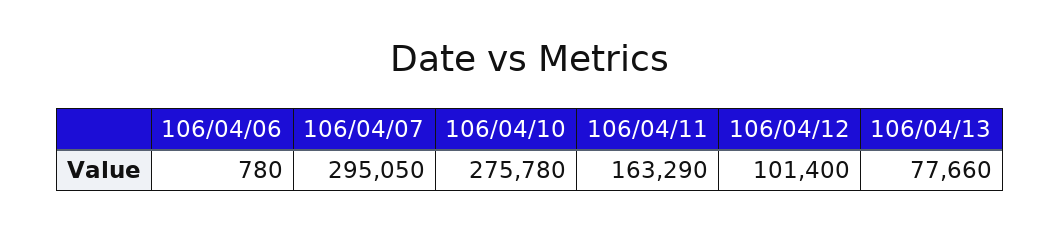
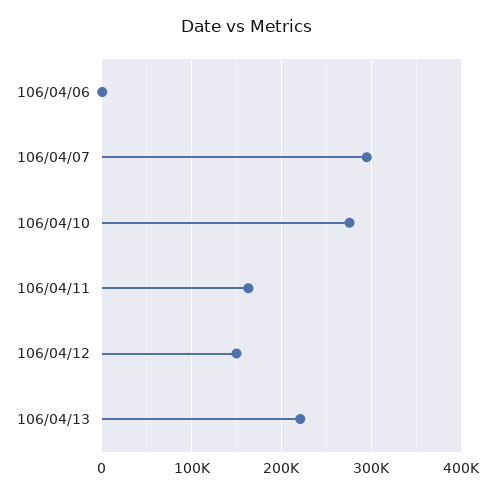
106/04/12: 101400 -> 150000
106/04/13: 77660 -> 220000

